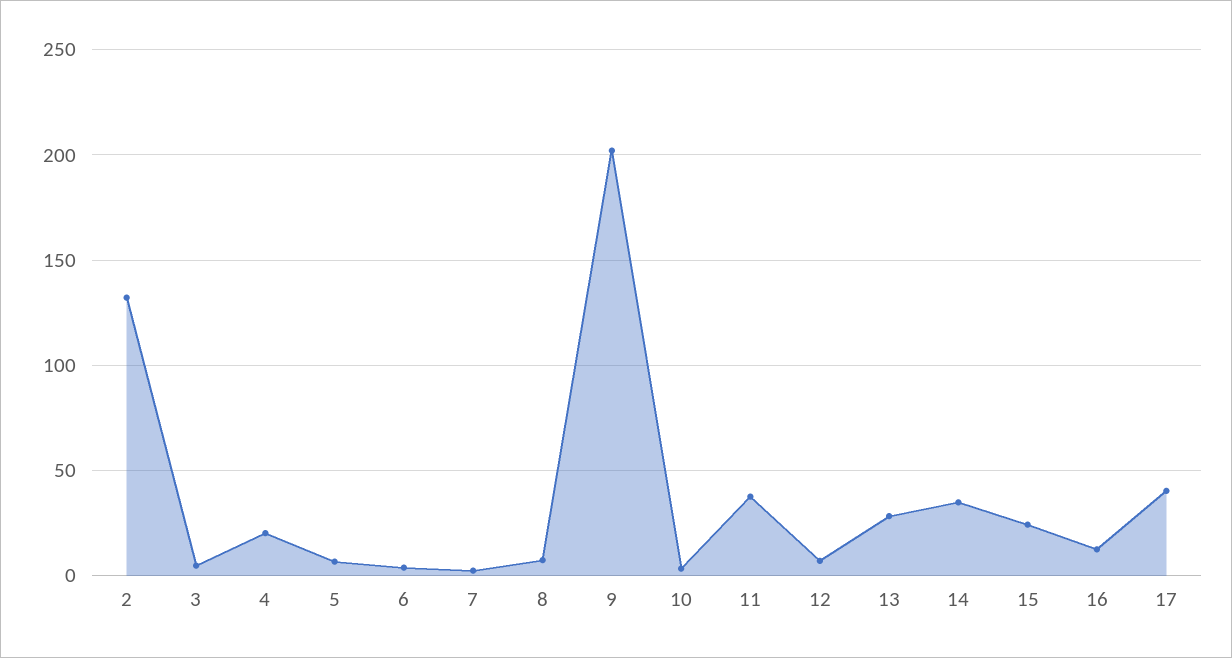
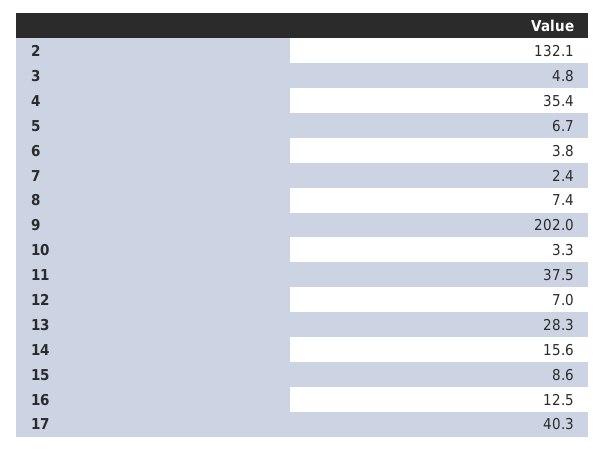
4: 20 -> 35.4
14: 35 -> 15.6
15: 25 -> 8.6

